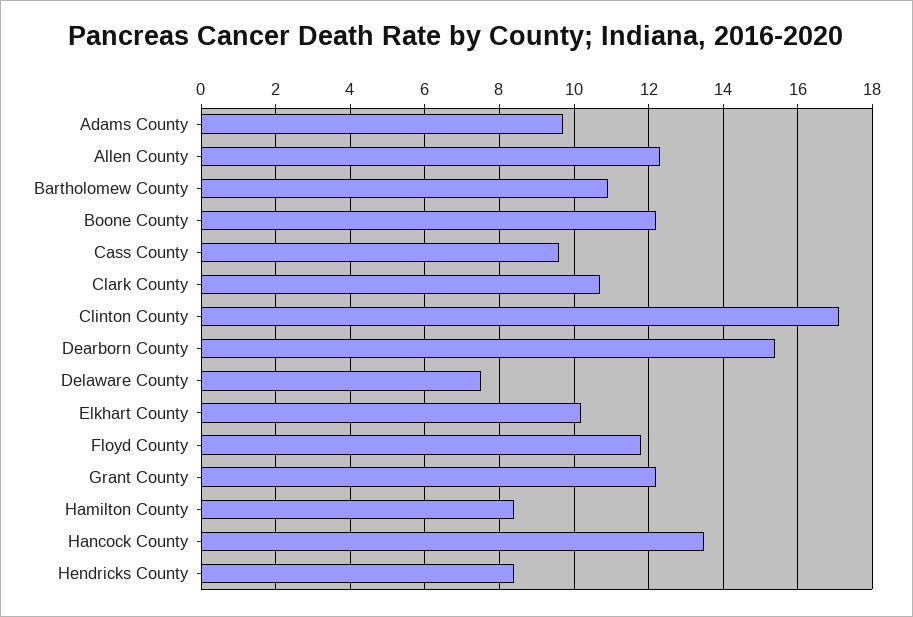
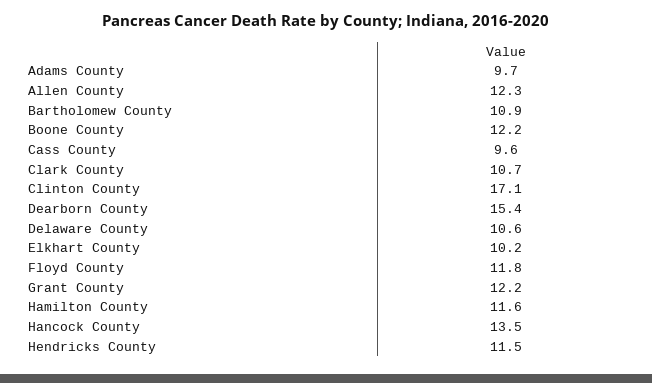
Delaware County: 7.5 -> 10.6
Hamilton County: 8.5 -> 11.6
Hendricks County: 8.5 -> 11.5

